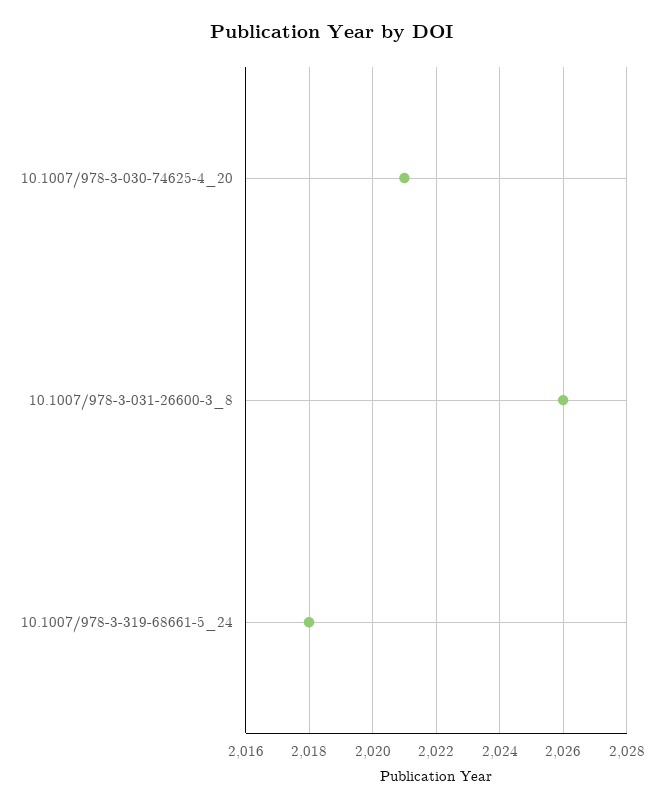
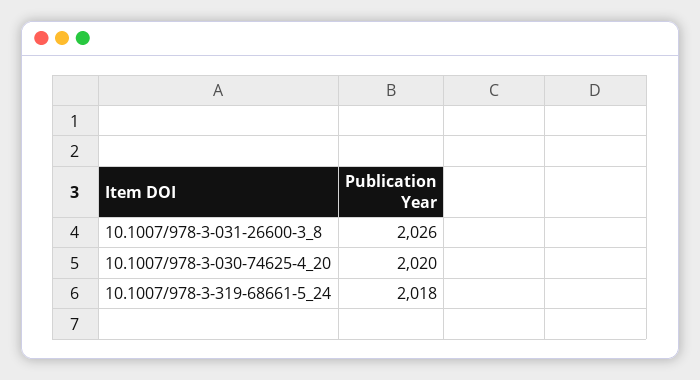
10.1007/978-3-030-74625-4_20: 2021 -> 2020

